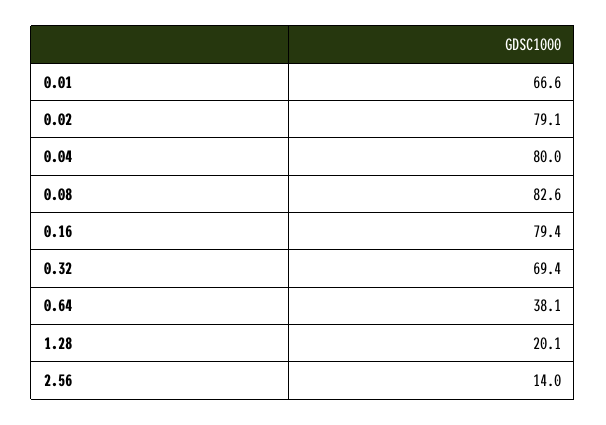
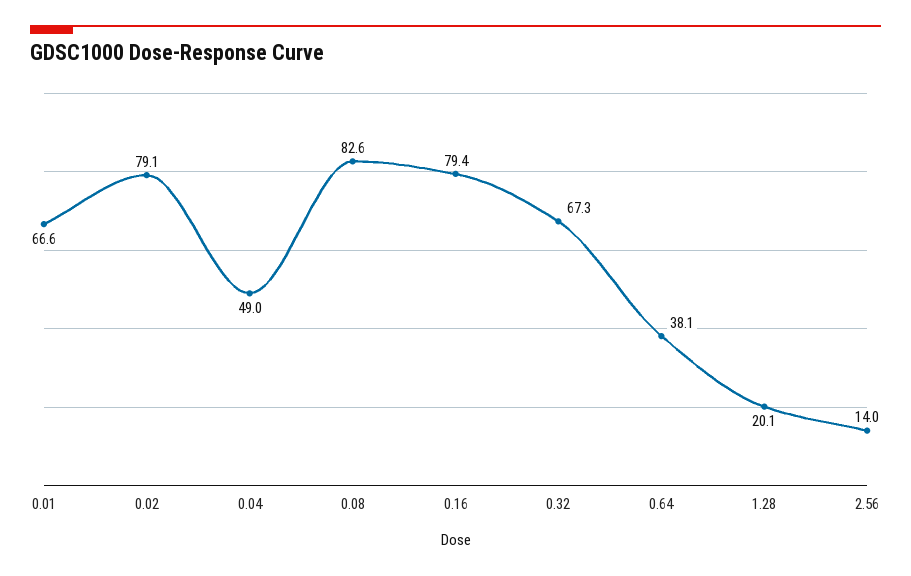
0.04: 80 -> 49
0.32: 69.4 -> 67.3

